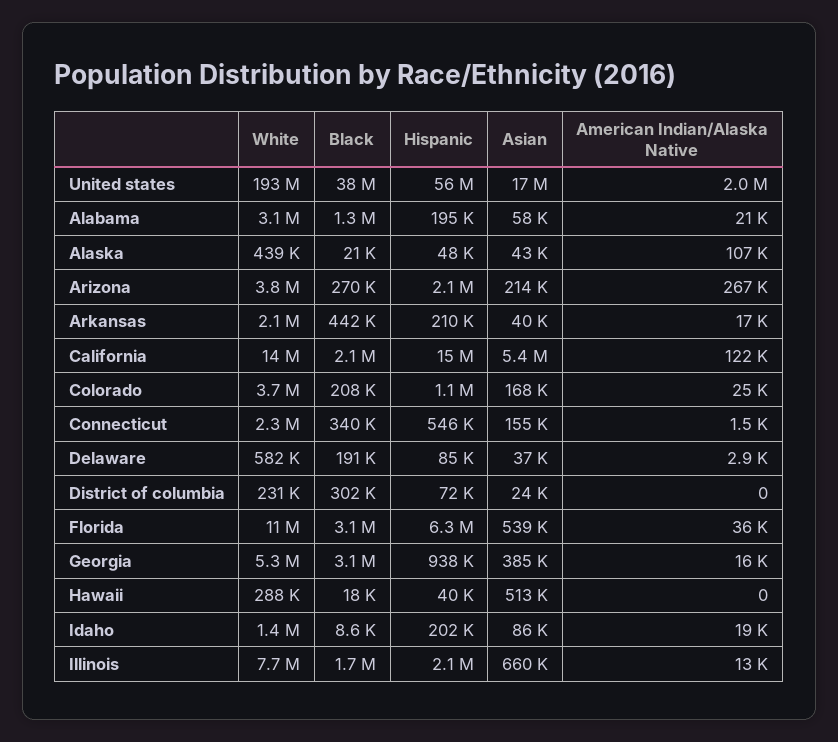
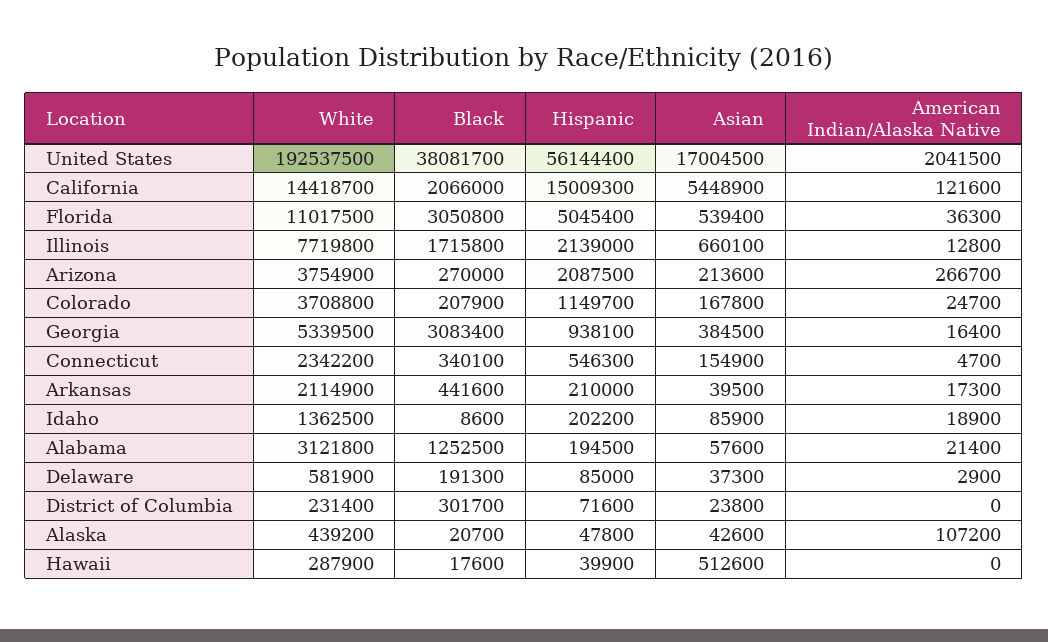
American Indian/Alaska Native, Connecticut: 1500 -> 4700
Hispanic, Florida: 6300000 -> 5045400

